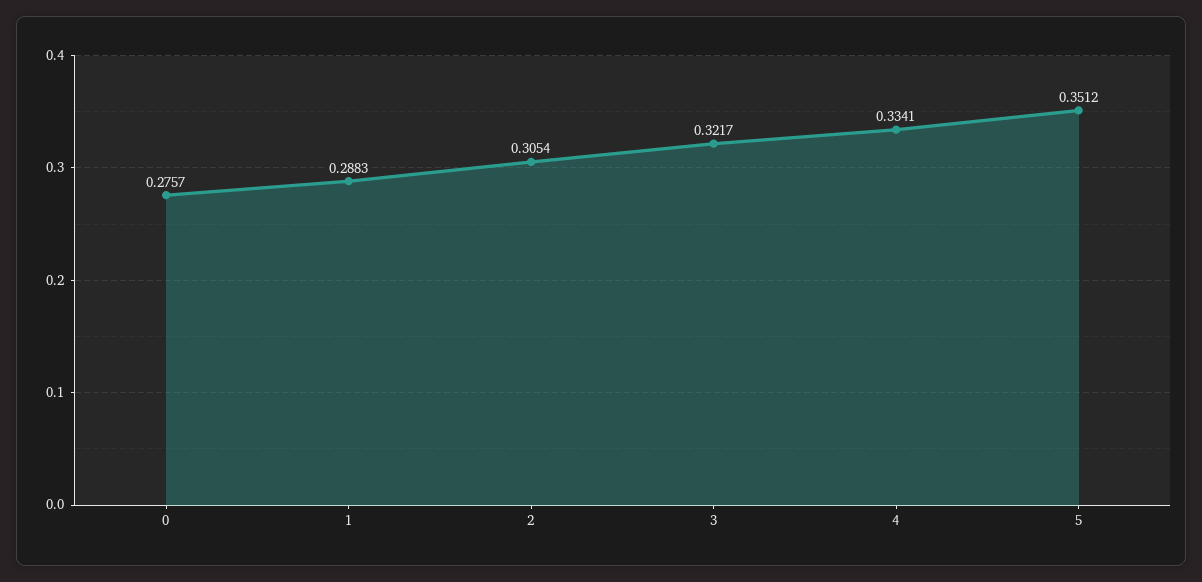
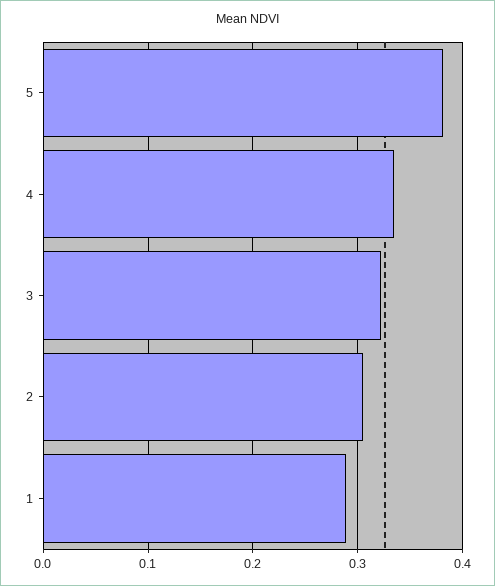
0: 0.2757 -> none
5: 0.3512 -> 0.38

